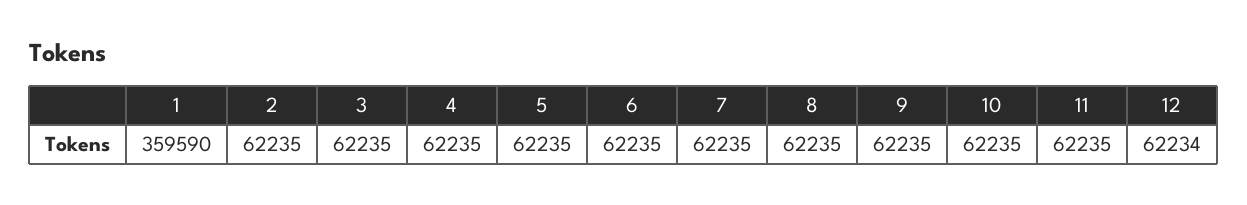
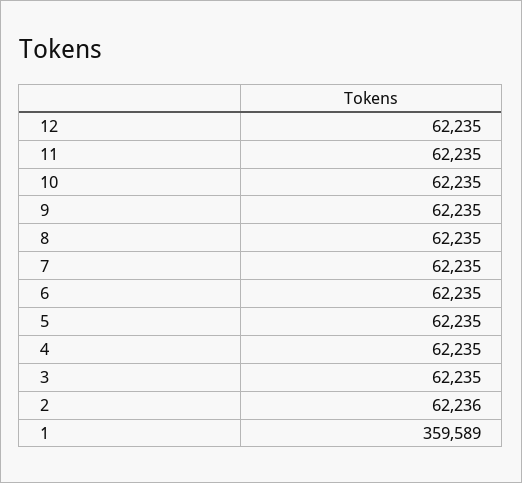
1: 359590 -> 359589
2: 62235 -> 62236
12: 62234 -> 62235

